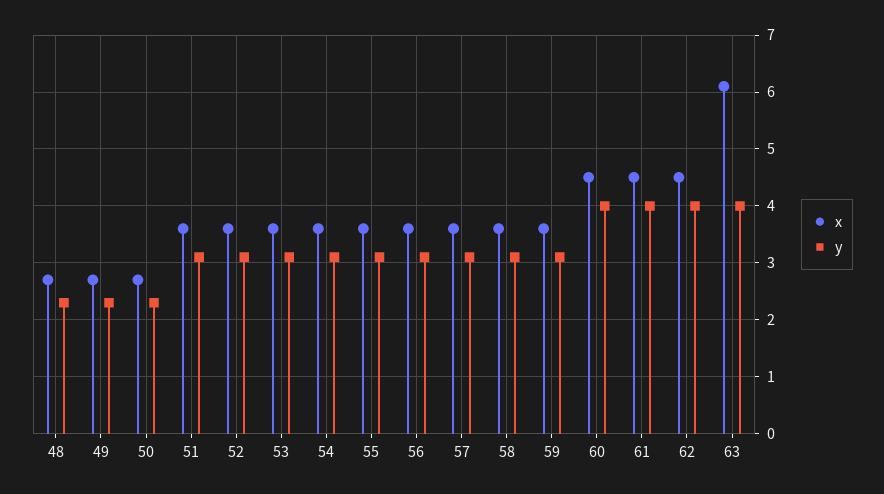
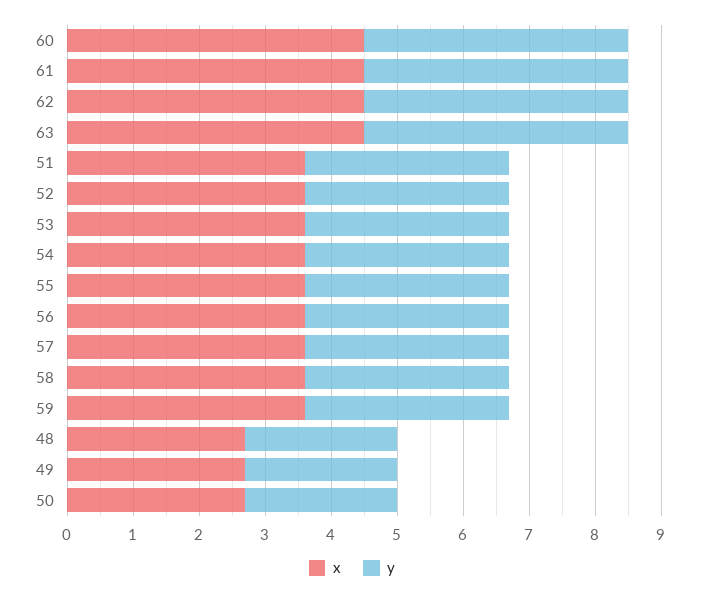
x, 63: 6 -> 4.5

